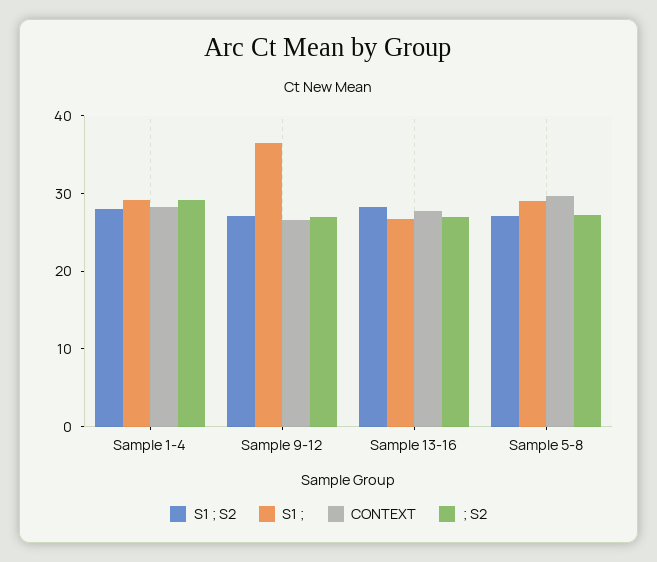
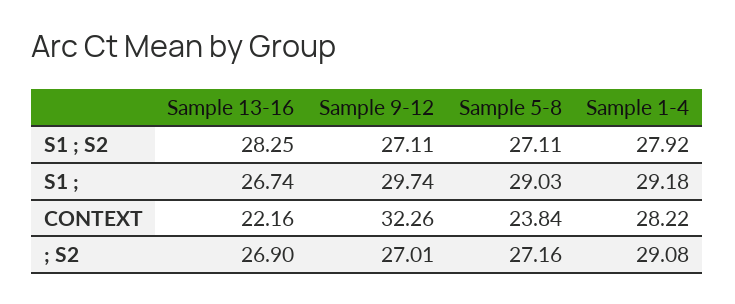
S1 ;, Sample 9-12: 36 -> 29.74
CONTEXT, Sample 9-12: 26 -> 32.26
CONTEXT, Sample 13-16: 28 -> 22.16
CONTEXT, Sample 5-8: 30 -> 23.84

